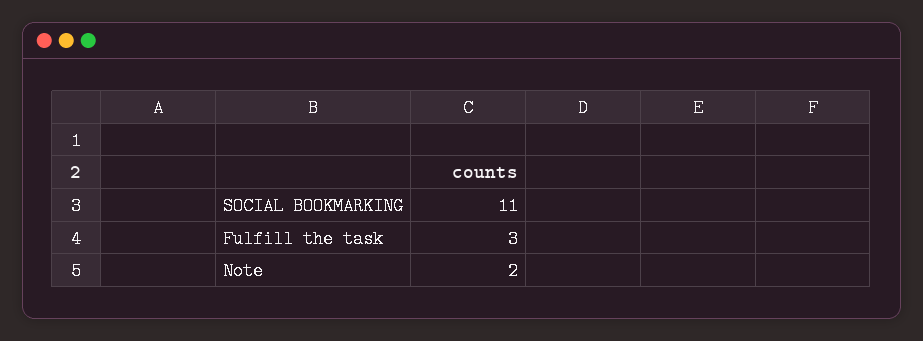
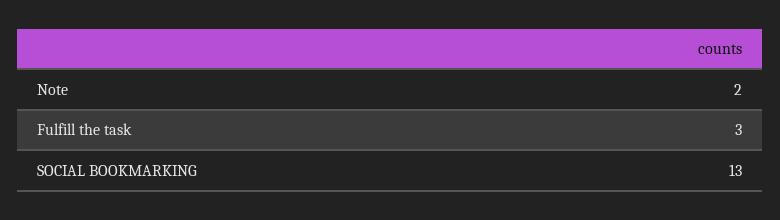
SOCIAL BOOKMARKING: 11 -> 13

